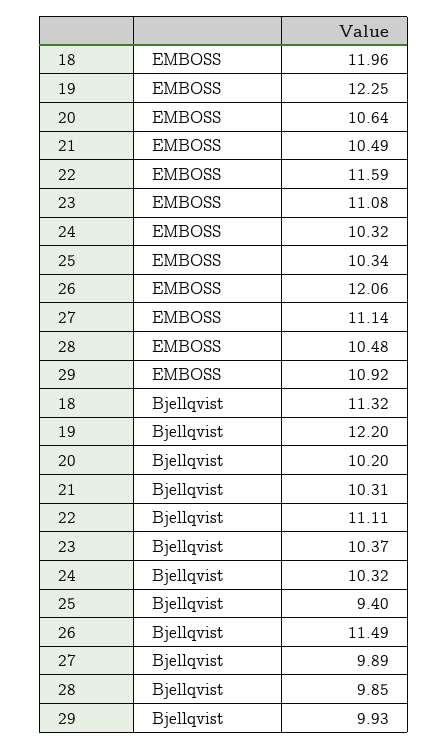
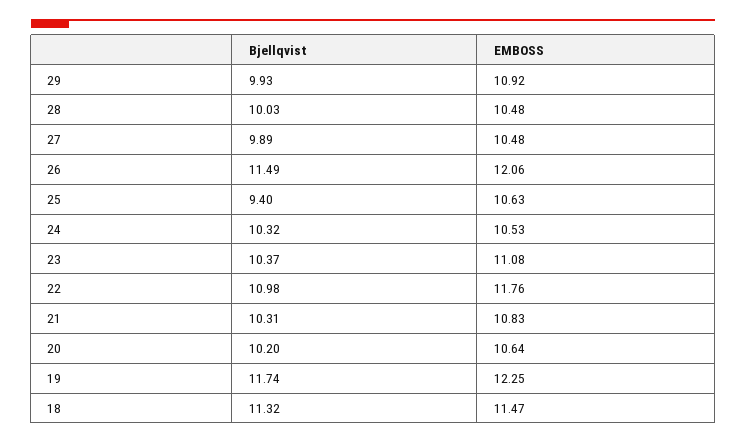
18, EMBOSS: 11.96 -> 11.47
21, EMBOSS: 10.49 -> 10.83
22, EMBOSS: 11.59 -> 11.76
24, EMBOSS: 10.32 -> 10.53
25, EMBOSS: 10.34 -> 10.63
27, EMBOSS: 11.14 -> 10.48
19, Bjellqvist: 12.2 -> 11.74
22, Bjellqvist: 11.11 -> 10.98
28, Bjellqvist: 9.85 -> 10.03

